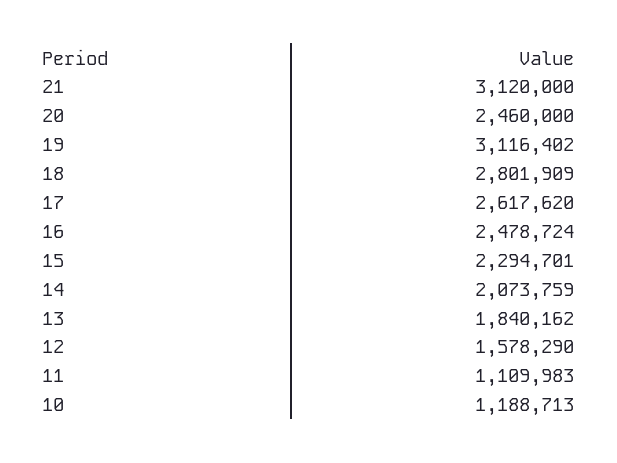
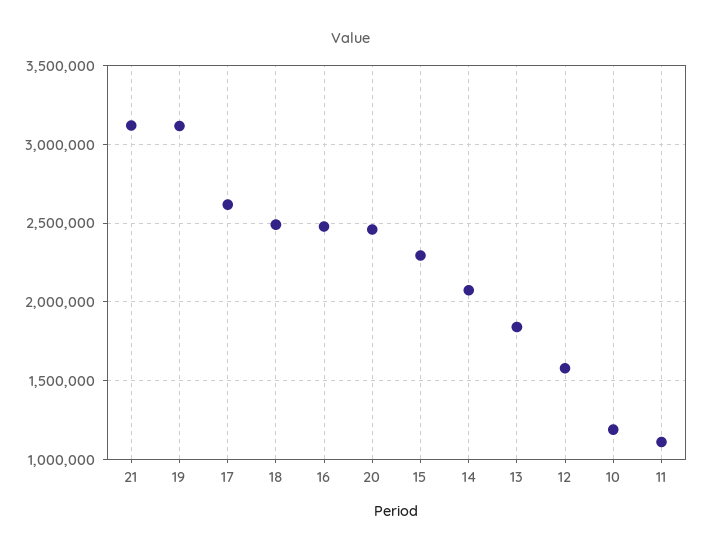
18: 2801909 -> 2500000

